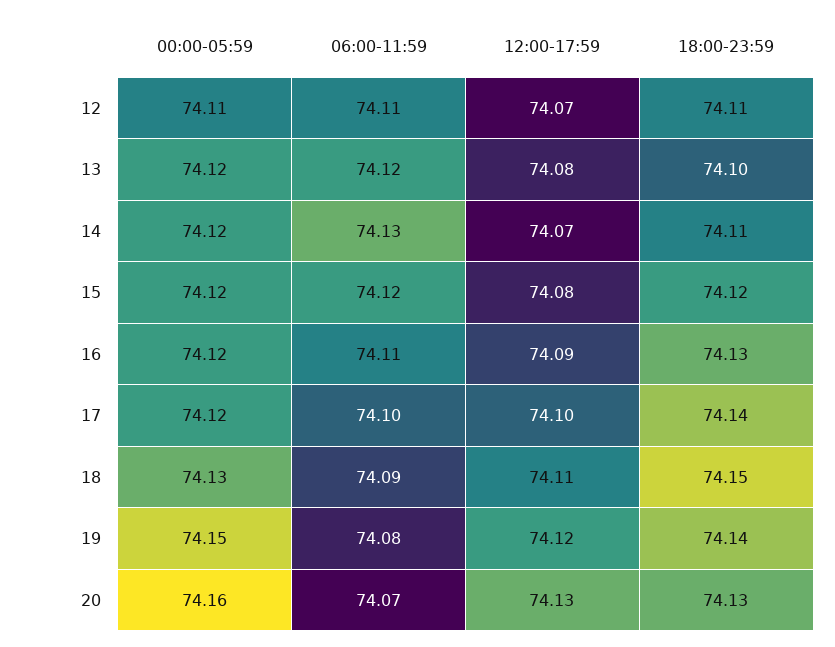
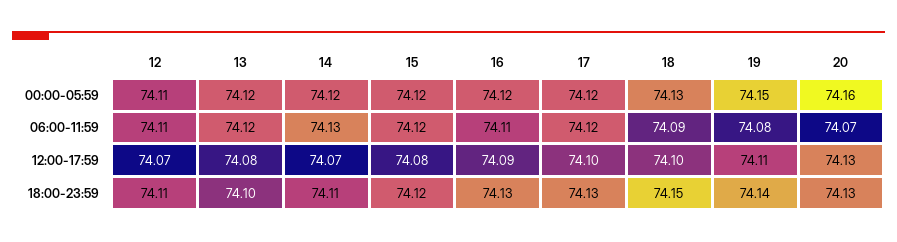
06:00-11:59, 17: 74.1 -> 74.12
18:00-23:59, 17: 74.14 -> 74.13
12:00-17:59, 18: 74.11 -> 74.1
12:00-17:59, 19: 74.12 -> 74.11

